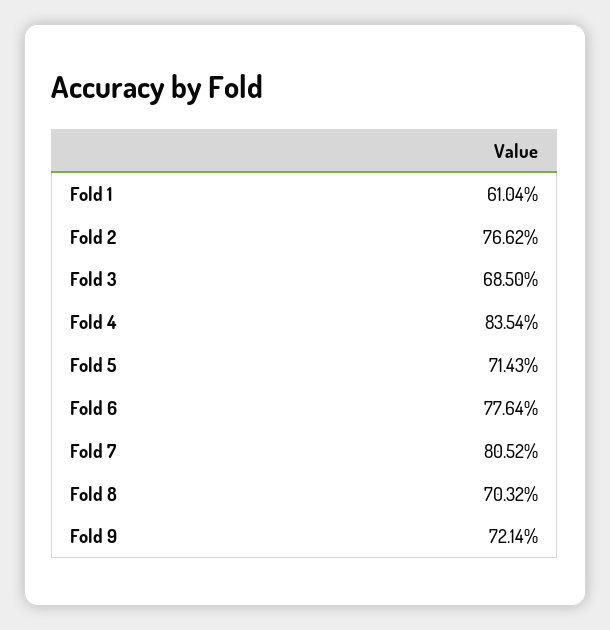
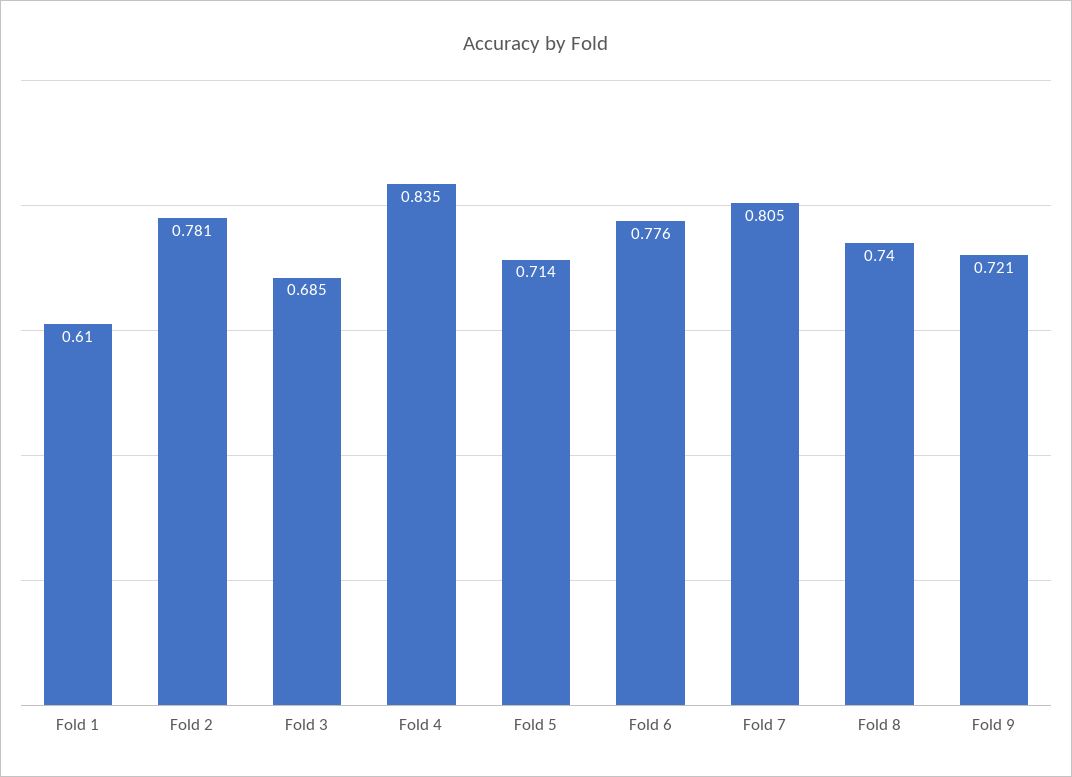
Fold 2: 0.7662 -> 0.781
Fold 8: 0.7032 -> 0.74

